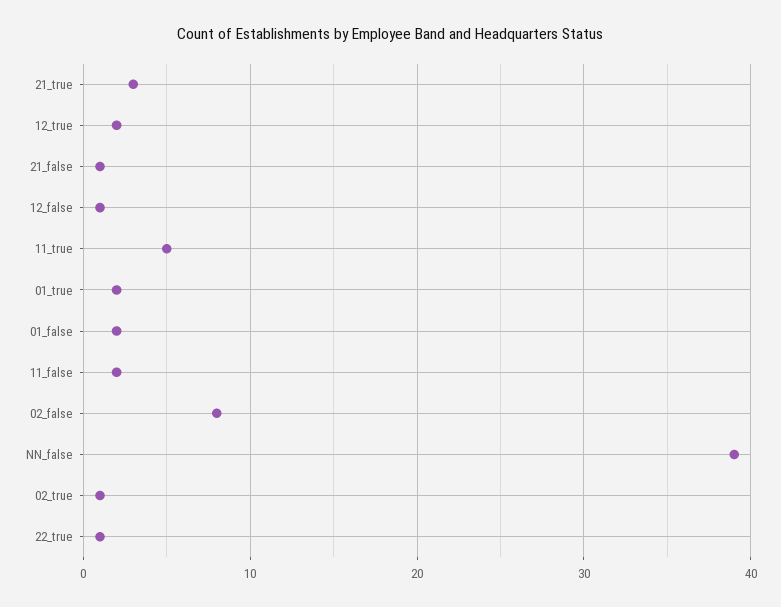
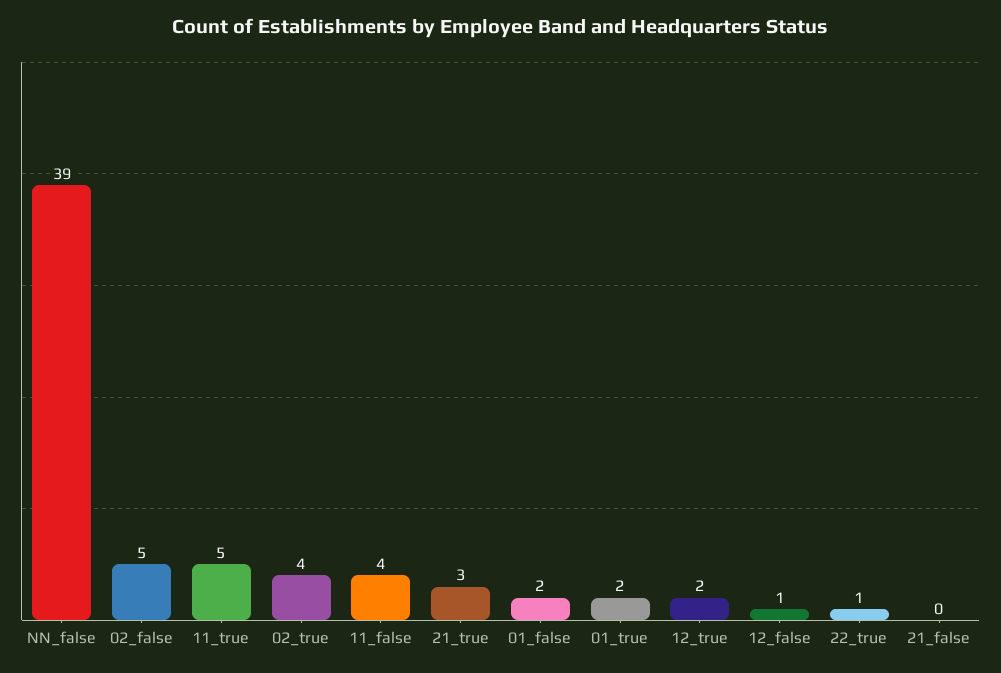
21_false: 1 -> 0
11_false: 2 -> 4
02_false: 8 -> 5
02_true: 1 -> 4

